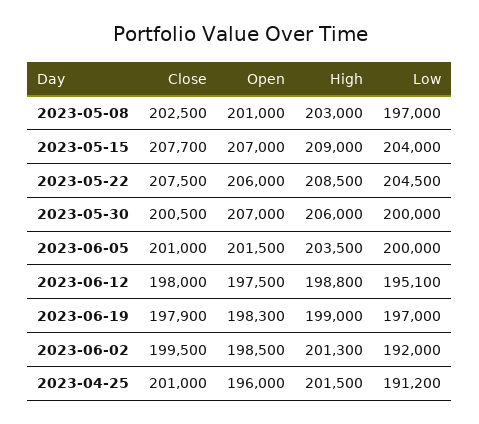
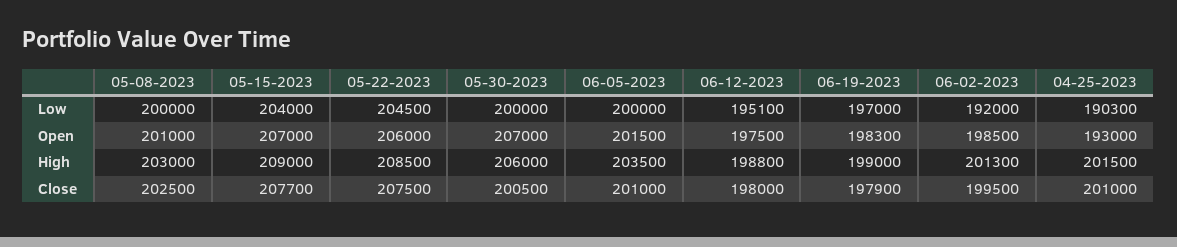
Low, 2023-05-08: 197000 -> 200000
Open, 2023-04-25: 196000 -> 193000
Low, 2023-04-25: 191200 -> 190300

